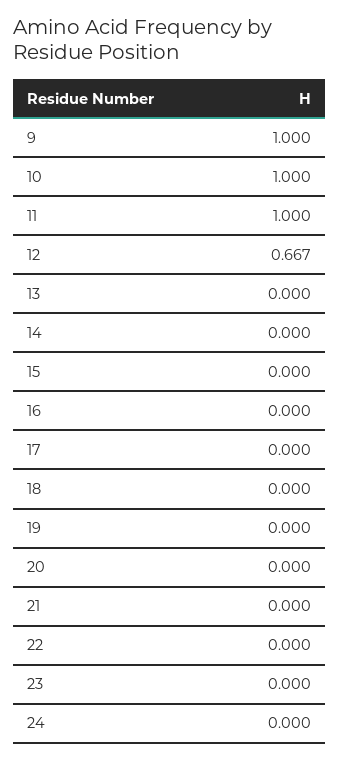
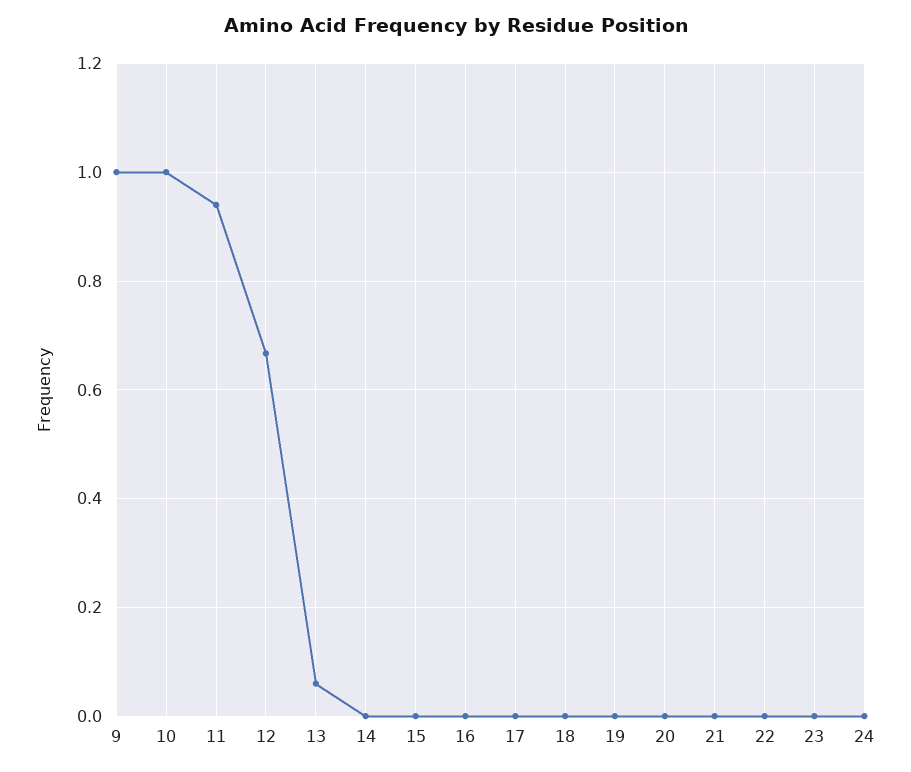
11: 1 -> 0.94
13: 0 -> 0.06

